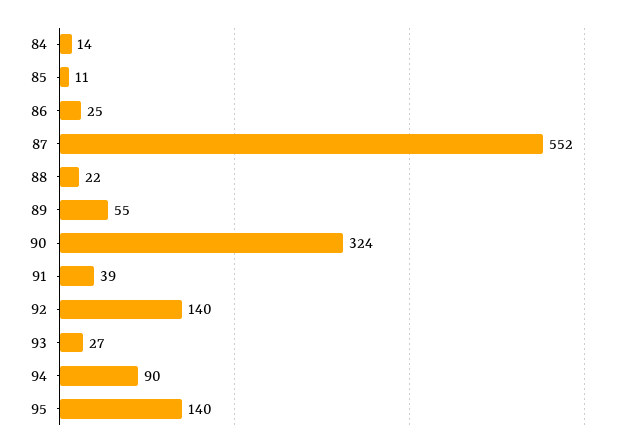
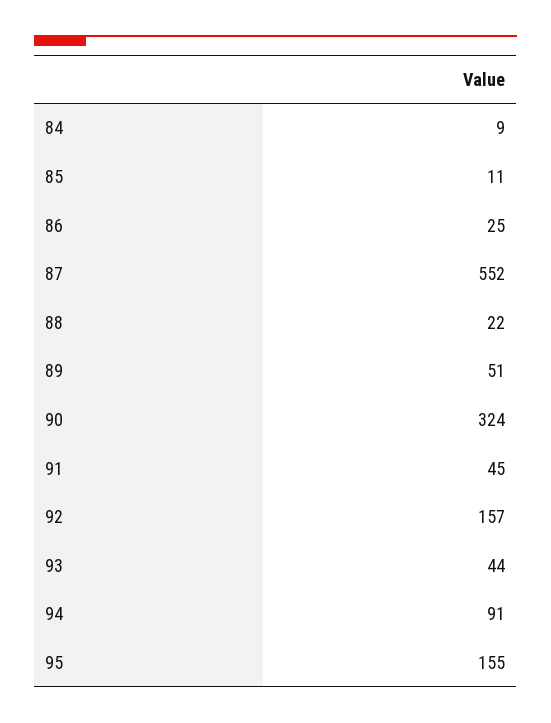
84: 14 -> 9
89: 55 -> 51
91: 39 -> 45
92: 140 -> 157
93: 27 -> 44
94: 90 -> 91
95: 140 -> 155

